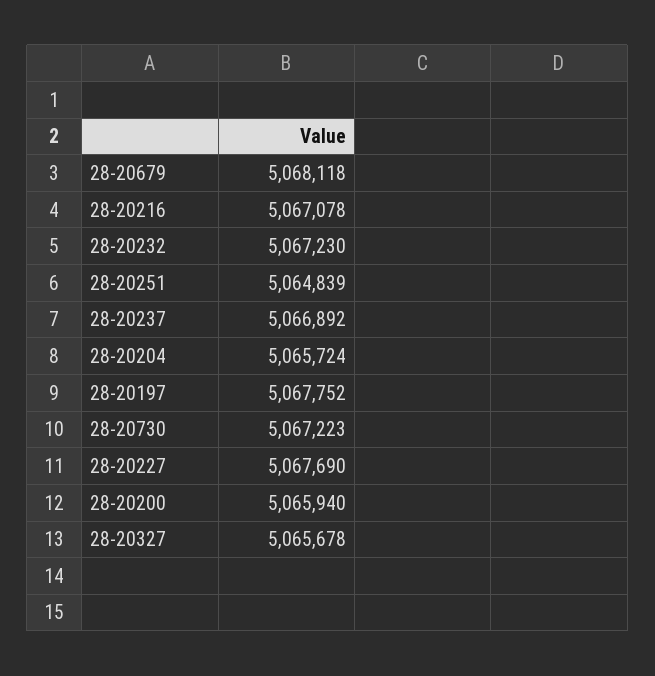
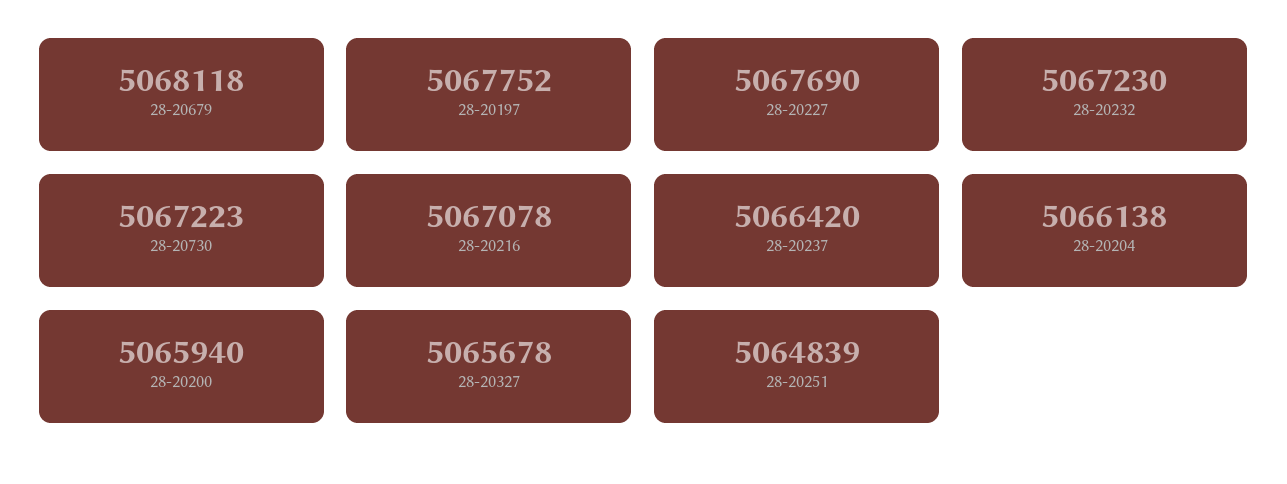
28-20237: 5066892 -> 5066420
28-20204: 5065724 -> 5066138

